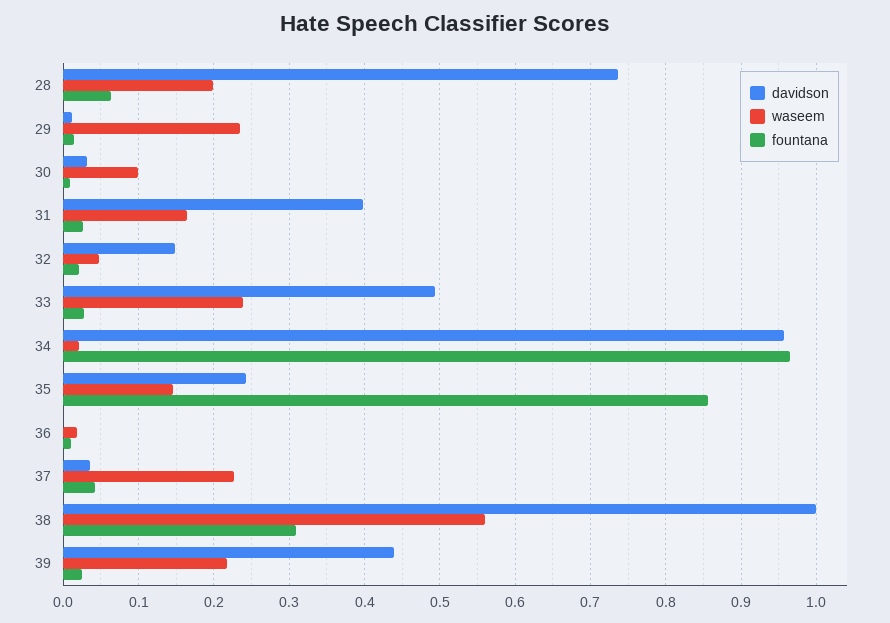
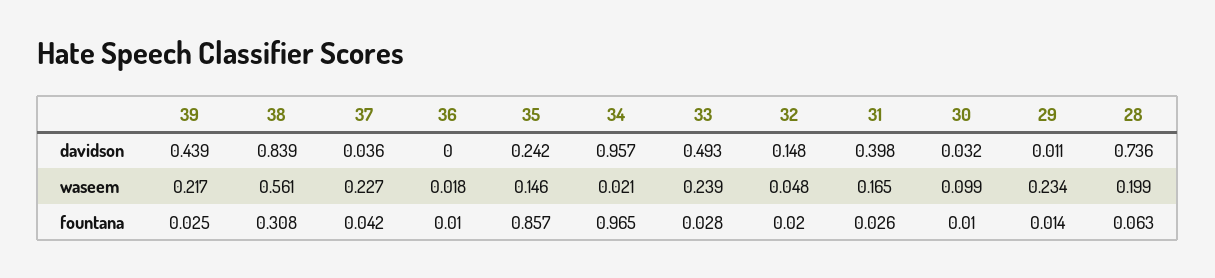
davidson, 38: 1 -> 0.839

